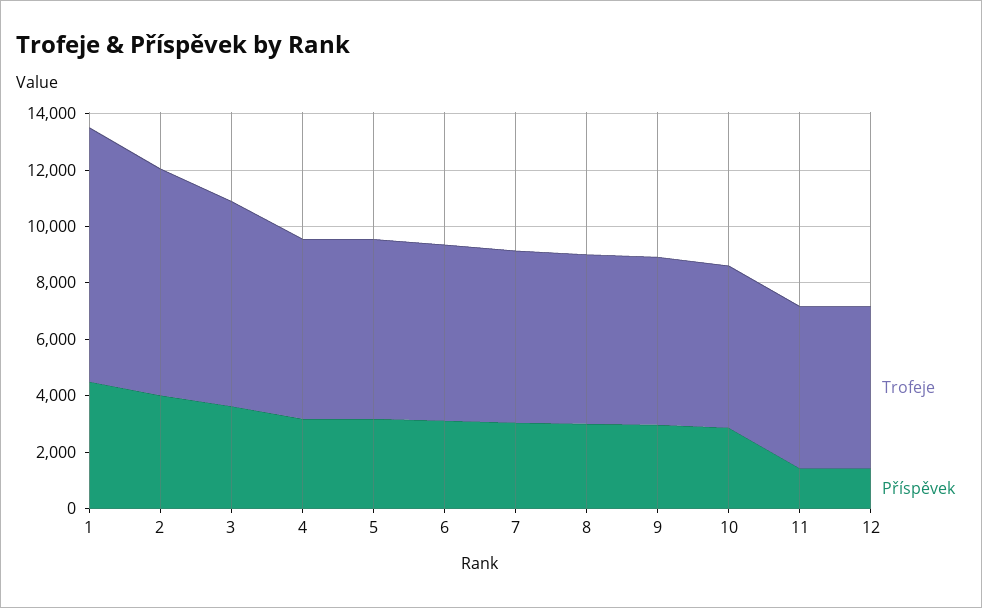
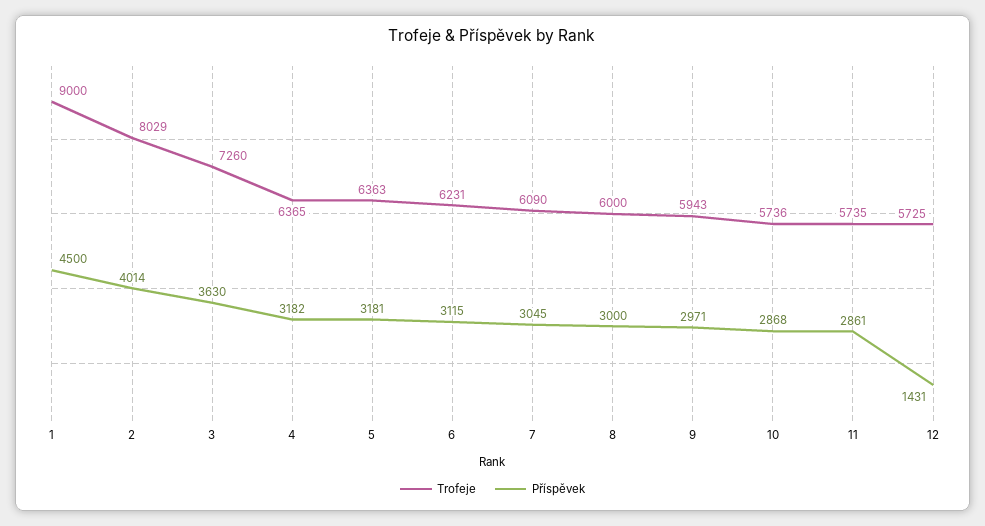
Příspěvek, 11: 1500 -> 2861

